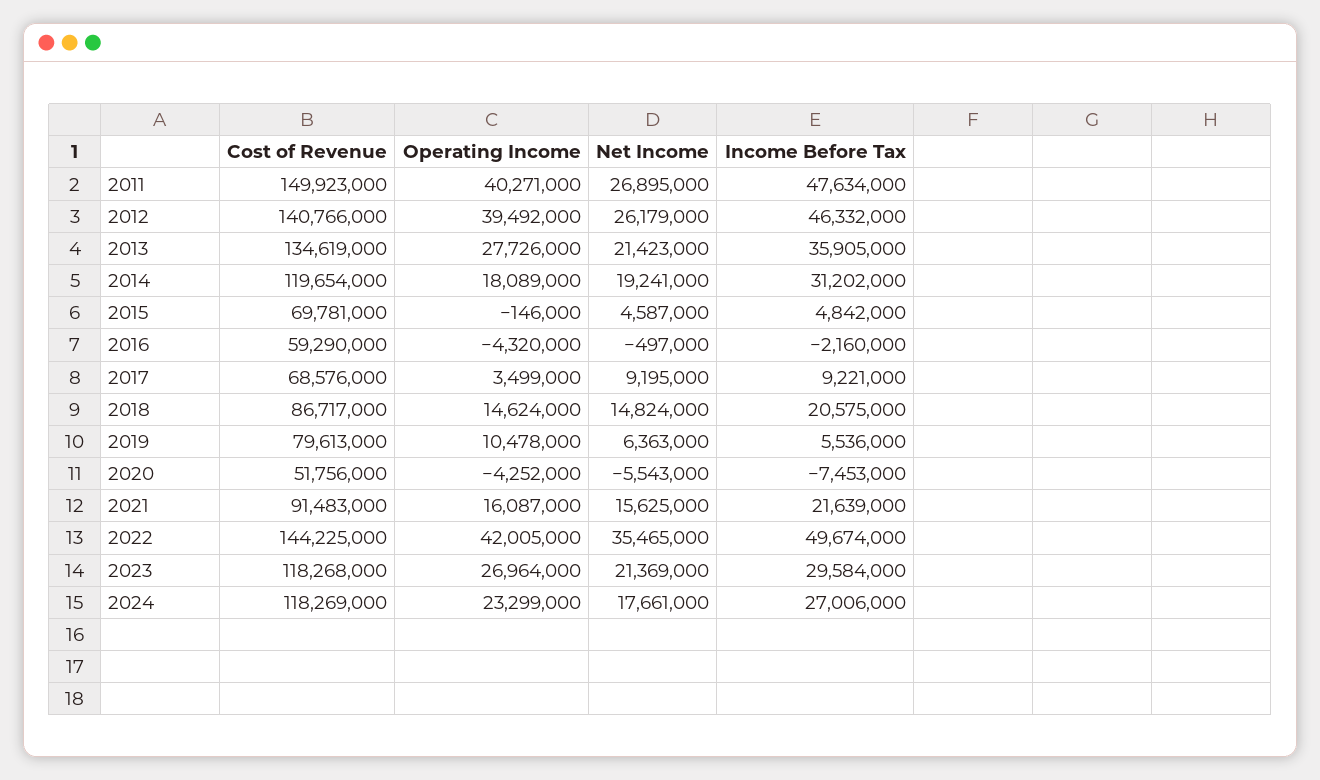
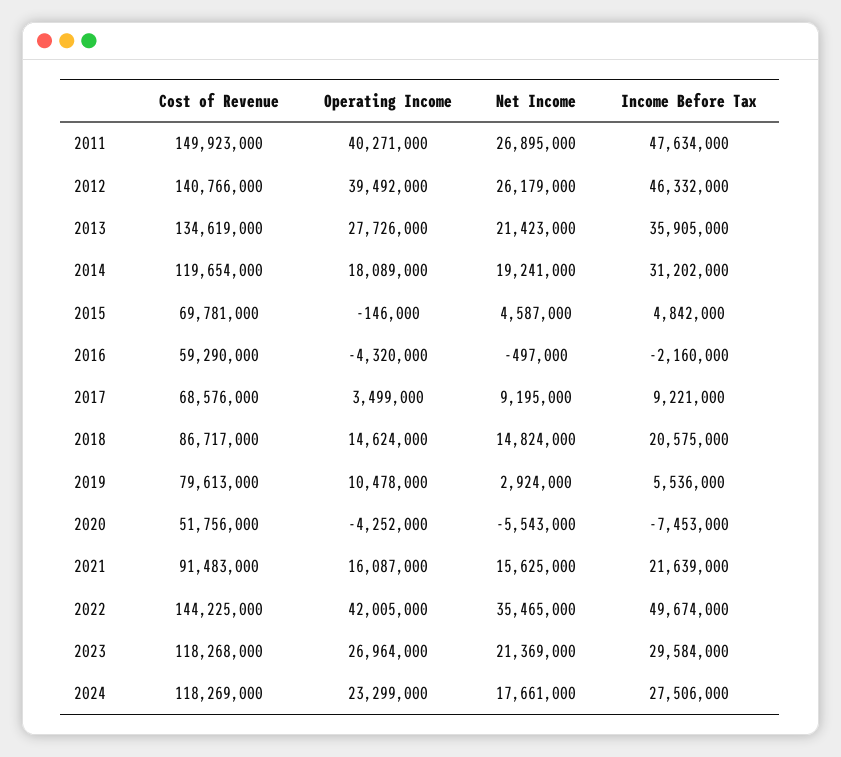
Net Income, 2019: 6363000 -> 2924000
Income Before Tax, 2024: 27006000 -> 27506000

